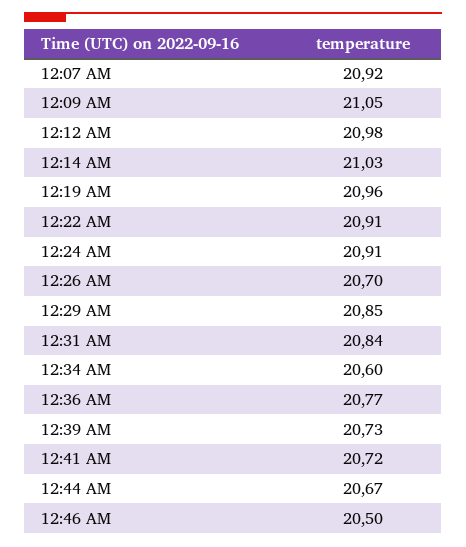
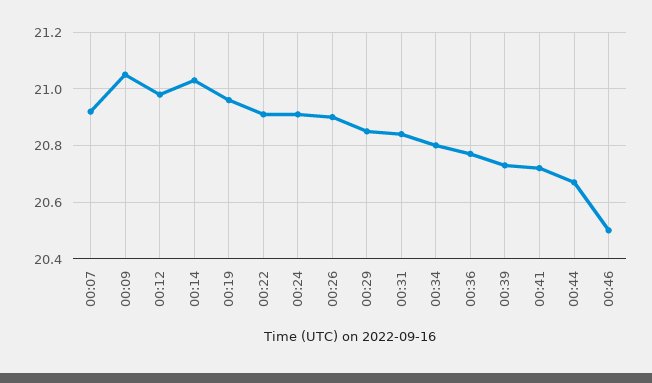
12:26 AM: 20.7 -> 20.9
12:34 AM: 20.6 -> 20.8

